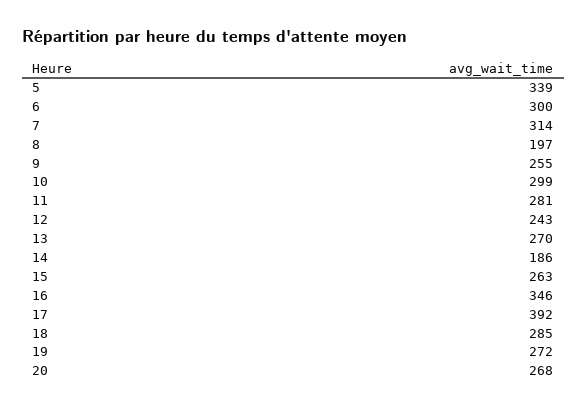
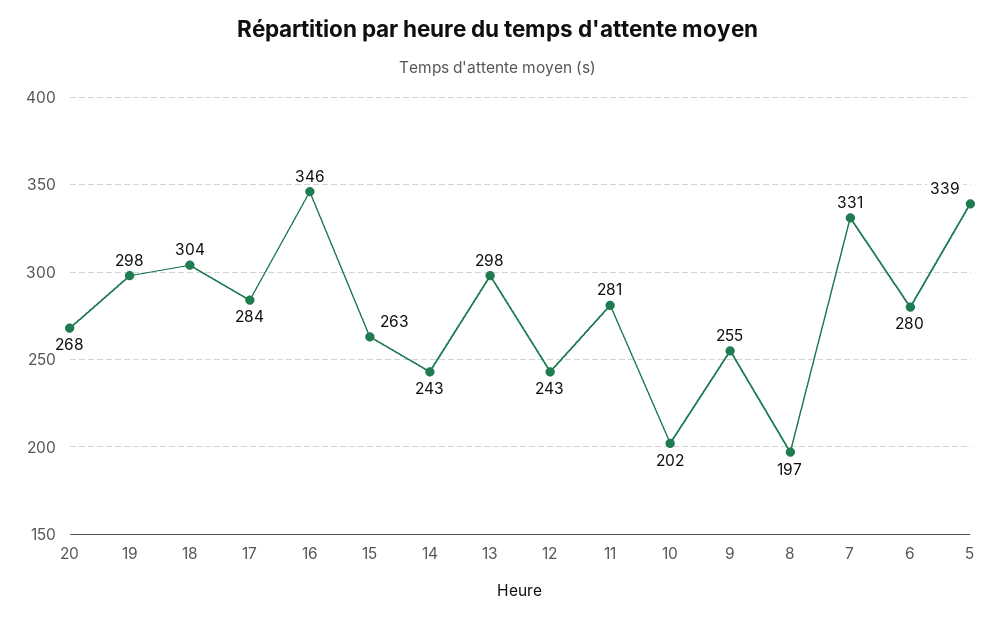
6: 300 -> 280
7: 314 -> 331
10: 299 -> 202
13: 270 -> 298
14: 186 -> 243
17: 392 -> 284
18: 285 -> 304
19: 272 -> 298

